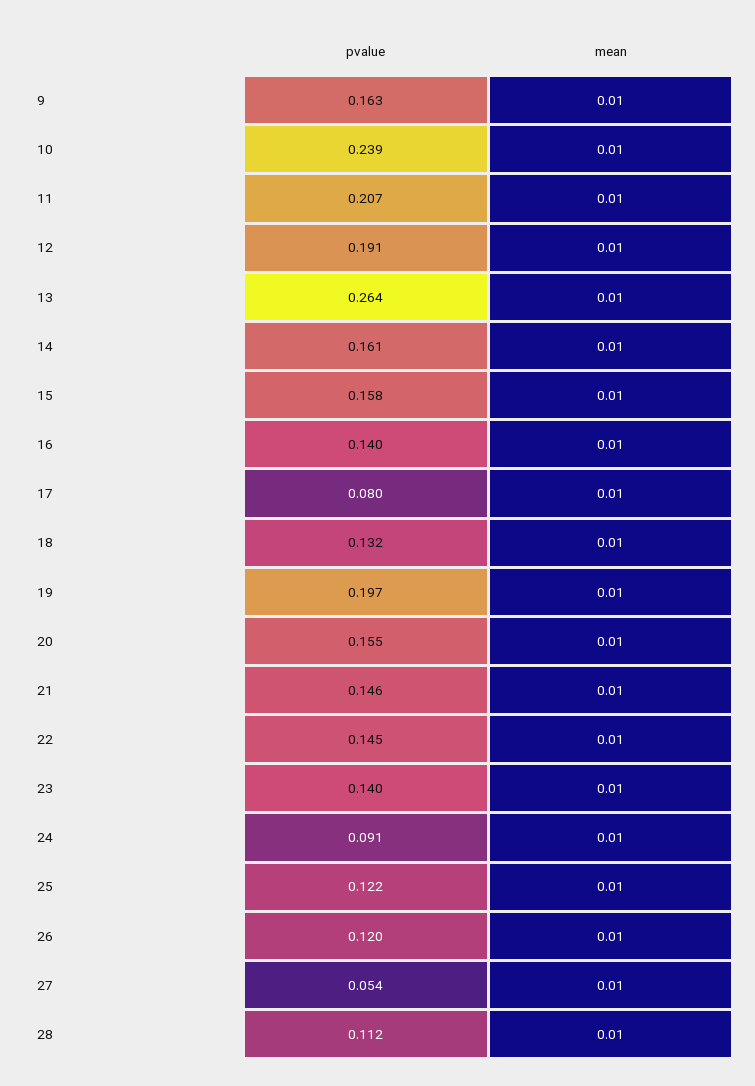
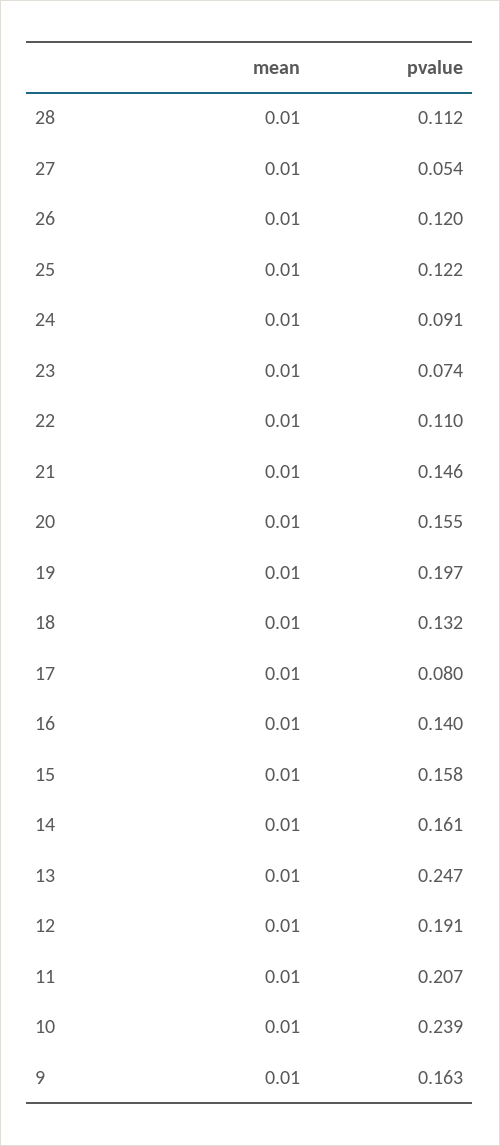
pvalue, 13: 0.264 -> 0.247
pvalue, 22: 0.145 -> 0.11
pvalue, 23: 0.14 -> 0.074

